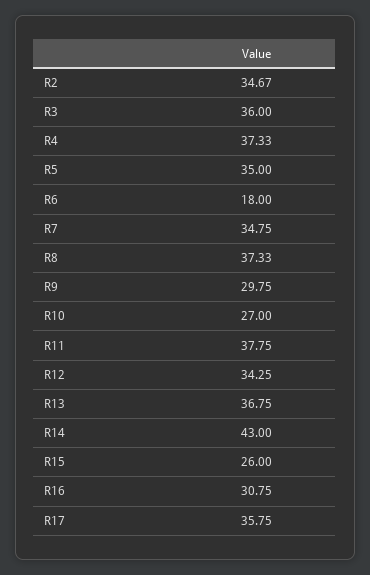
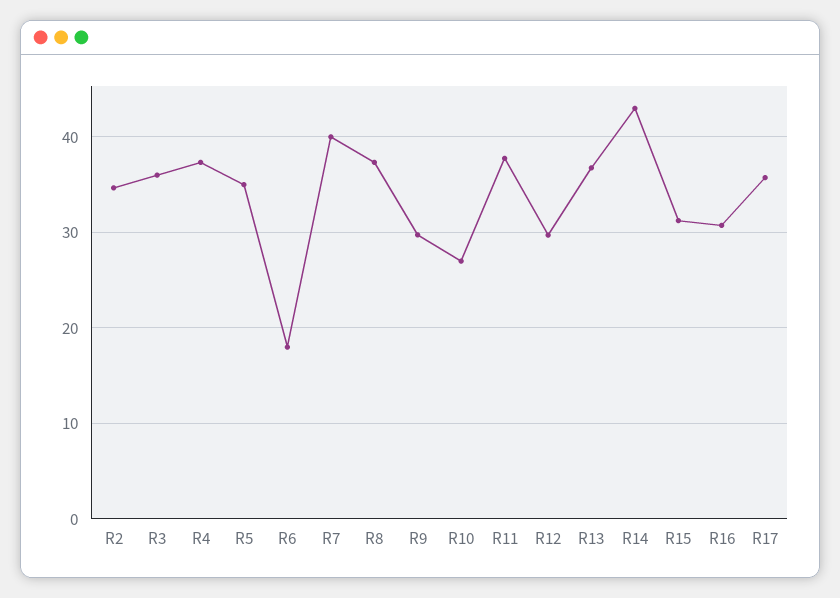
R7: 34.75 -> 40
R12: 34.25 -> 30
R15: 26 -> 31

